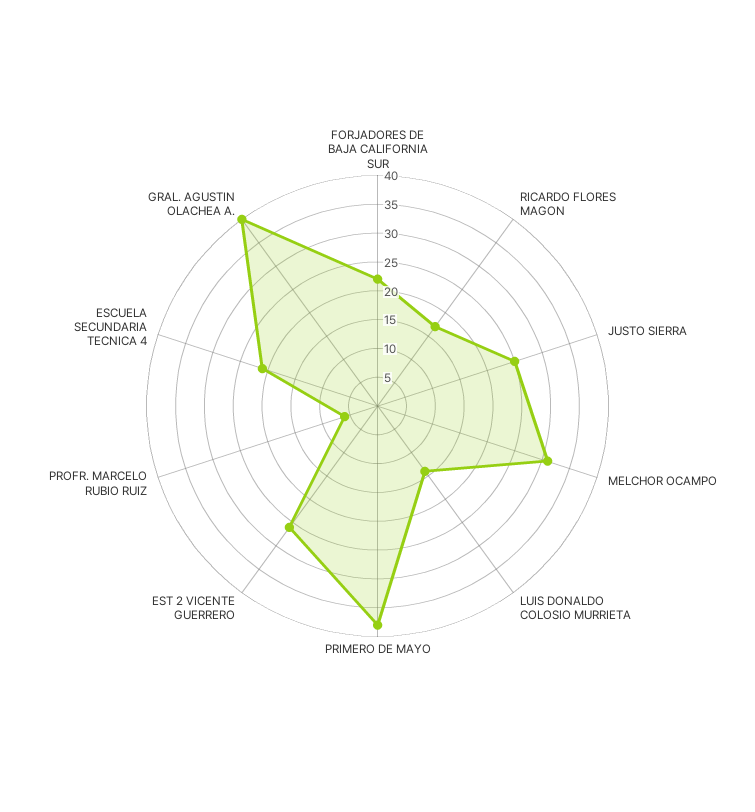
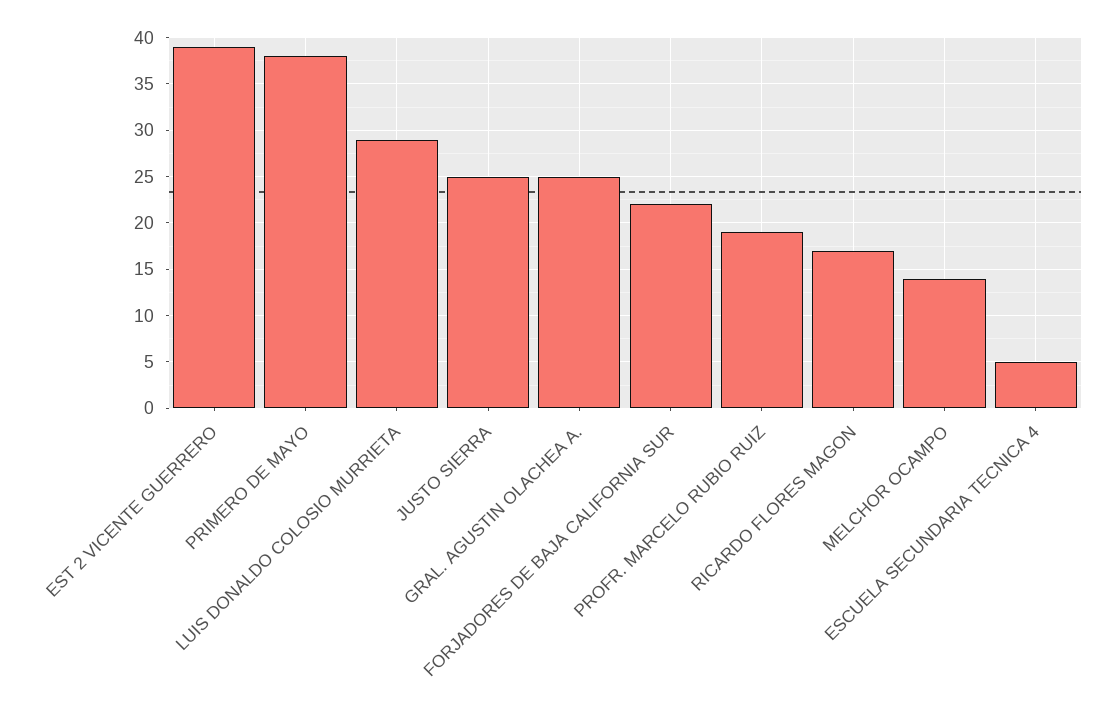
MELCHOR OCAMPO: 30 -> 14
LUIS DONALDO COLOSIO MURRIETA: 15 -> 29
EST 2 VICENTE GUERRERO: 25 -> 39
PROFR. MARCELO RUBIO RUIZ: 5 -> 19
ESCUELA SECUNDARIA TECNICA 4: 20 -> 5
GRAL. AGUSTIN OLACHEA A.: 40 -> 25

